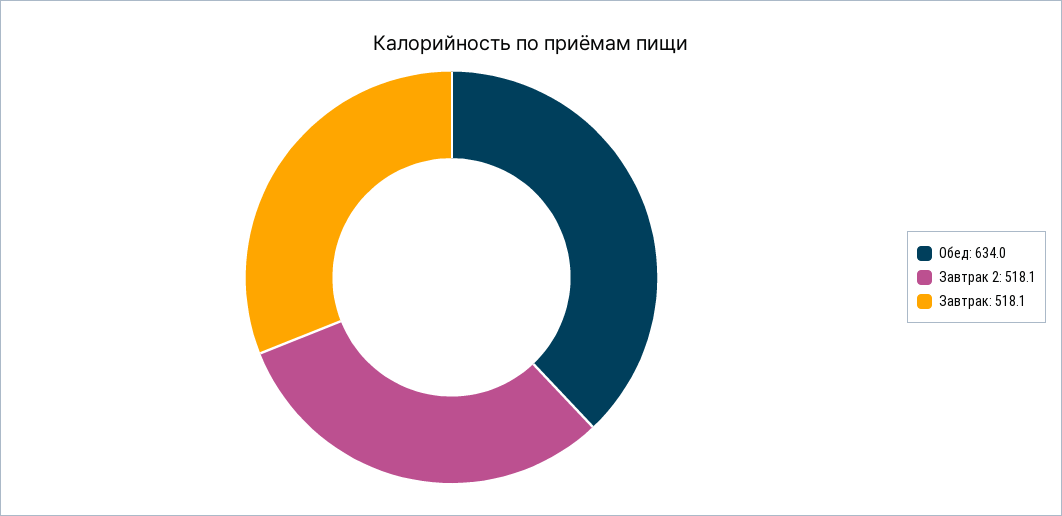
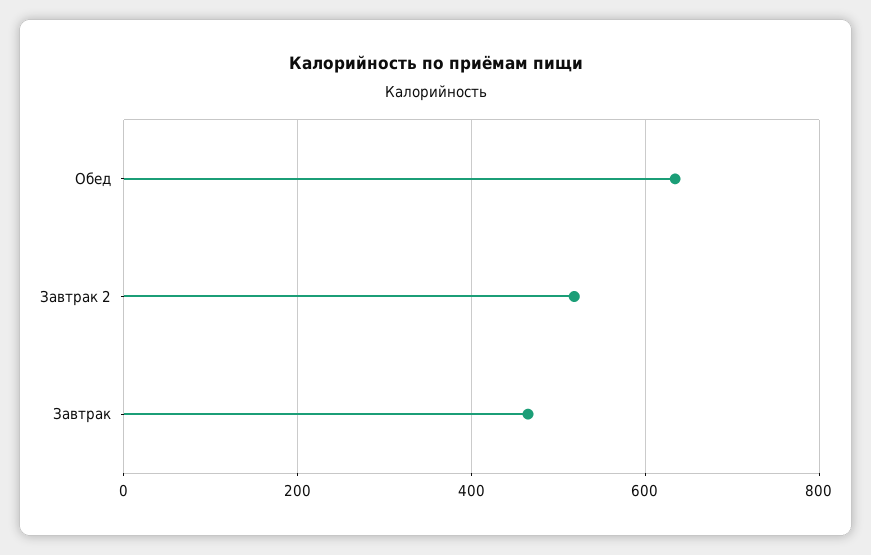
Завтрак: 518.1 -> 460

